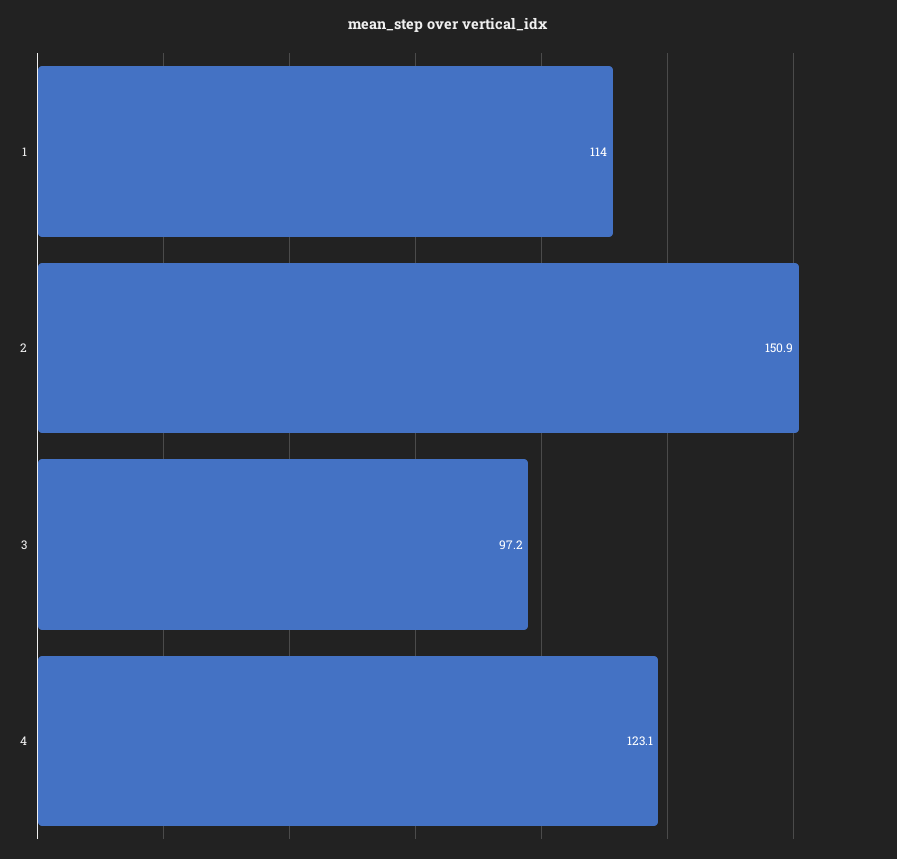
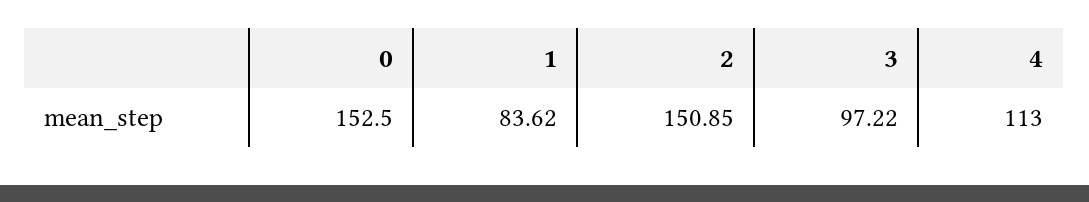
1: 114 -> 83.62
4: 123.1 -> 113
0: none -> 152.5

